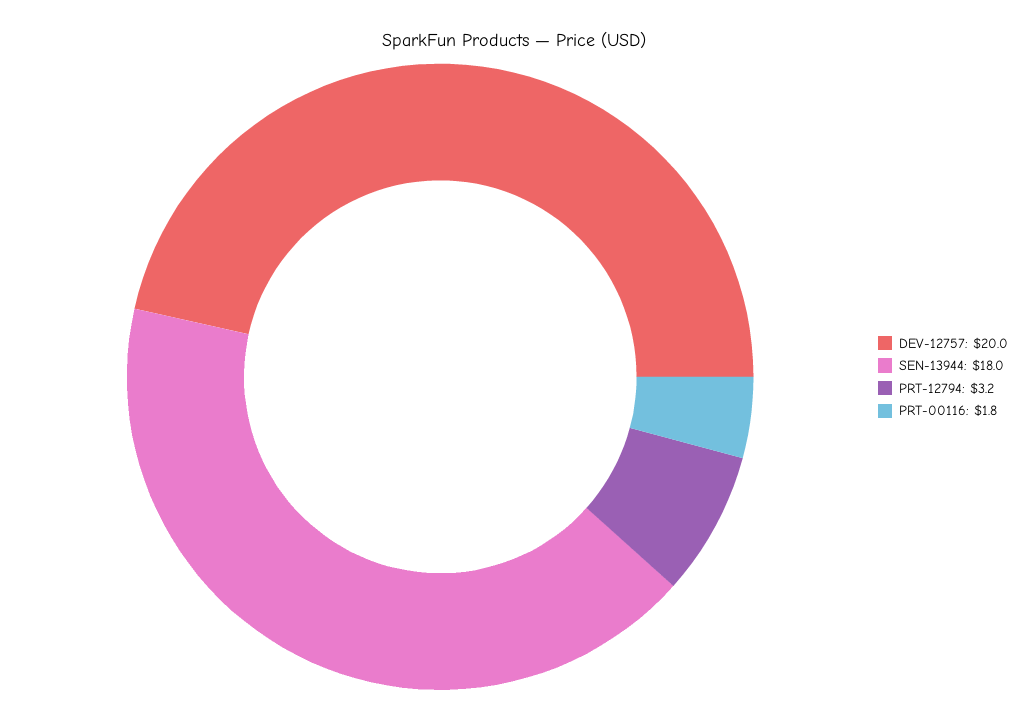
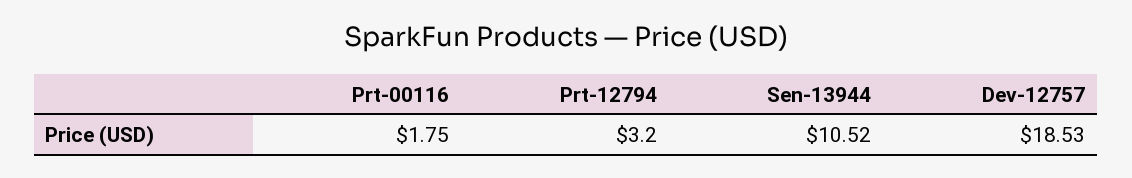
DEV-12757: 20 -> 18.53
SEN-13944: 18 -> 10.52

